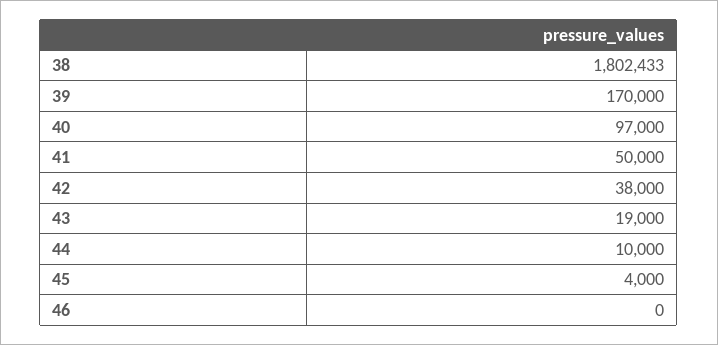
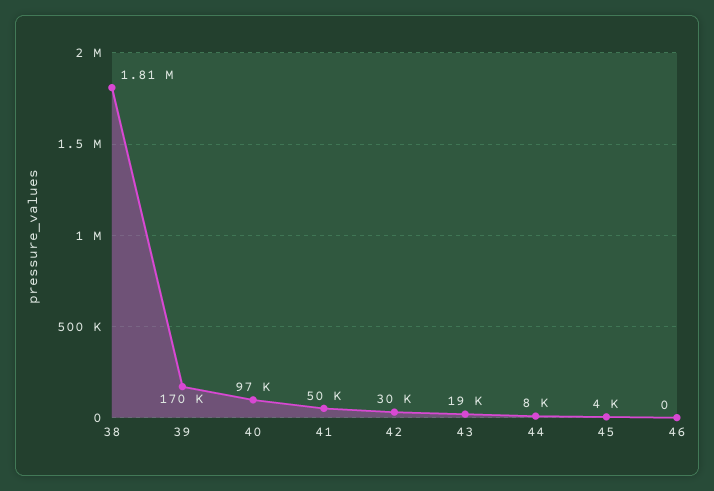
38: 1802433 -> 1810000
42: 38000 -> 30000
44: 10000 -> 8000

